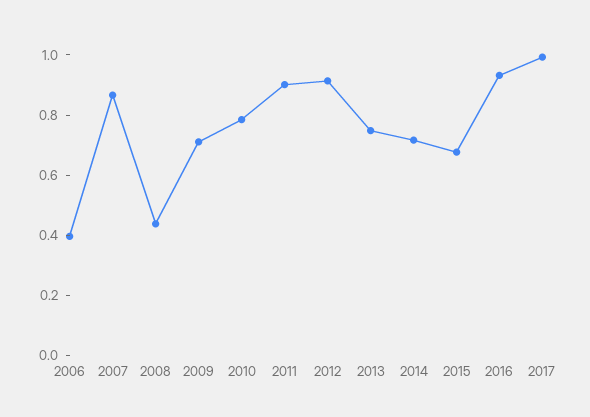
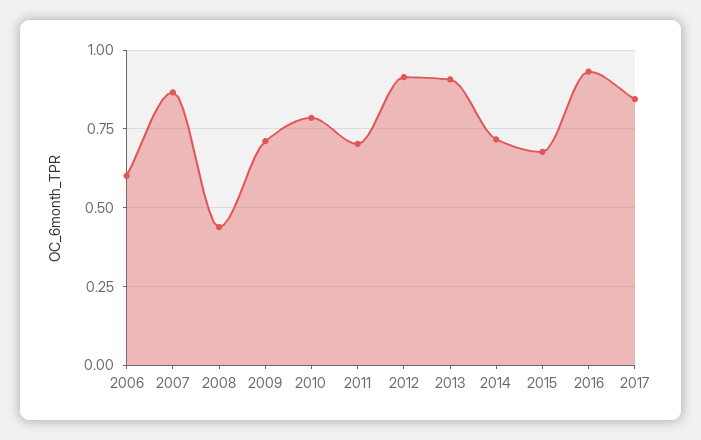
2006: 0.4 -> 0.6
2011: 0.9 -> 0.7
2013: 0.75 -> 0.9
2017: 1 -> 0.85

